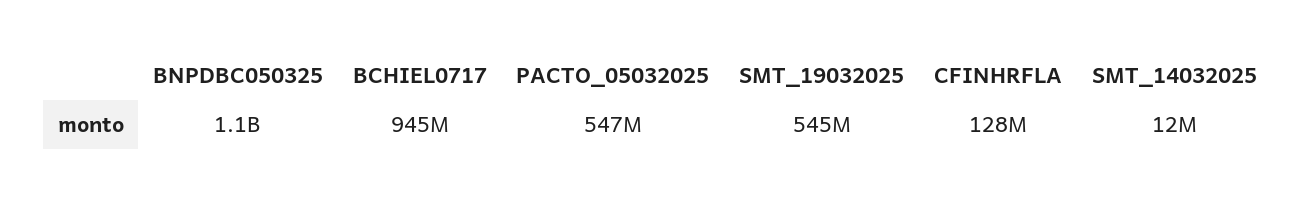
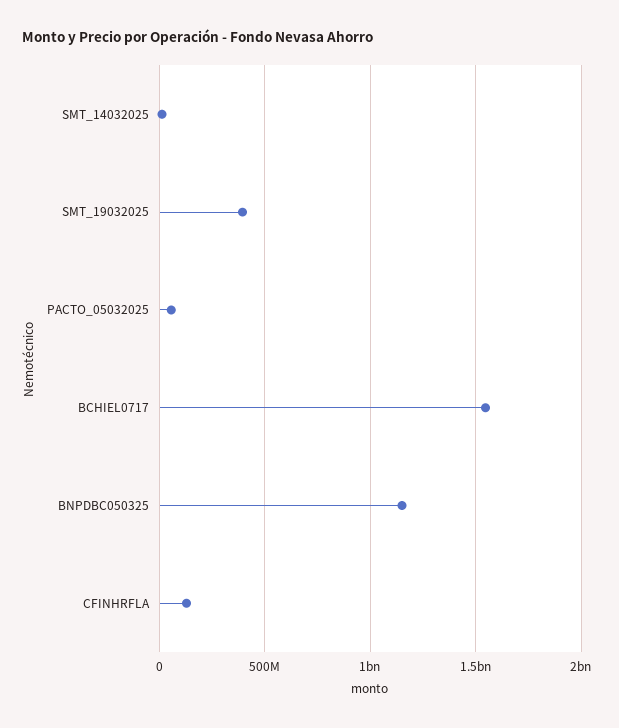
BCHIEL0717: 945000000 -> 1550000000
PACTO_05032025: 547000000 -> 50000000
SMT_19032025: 545000000 -> 400000000

